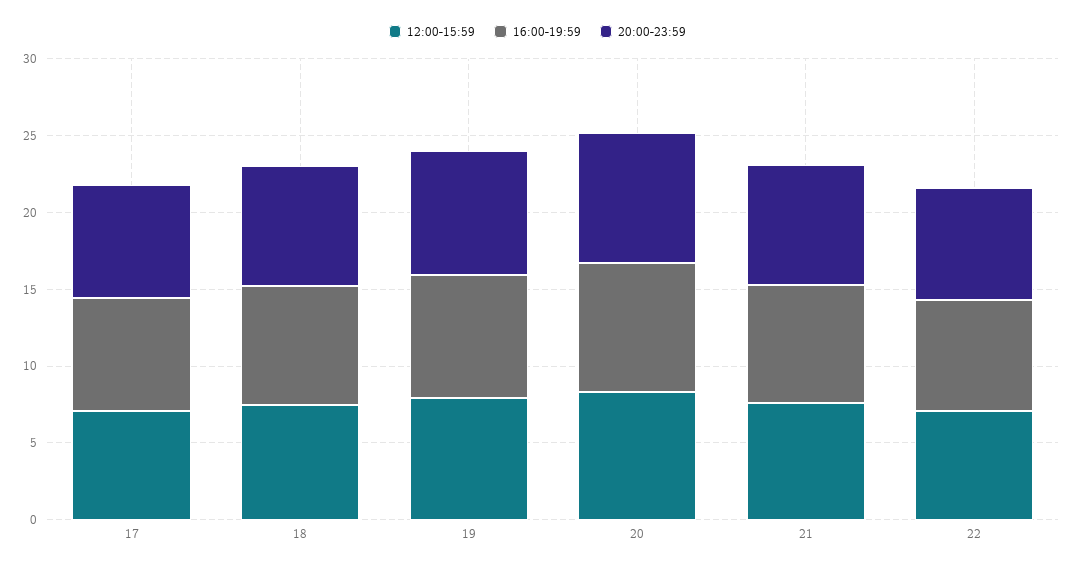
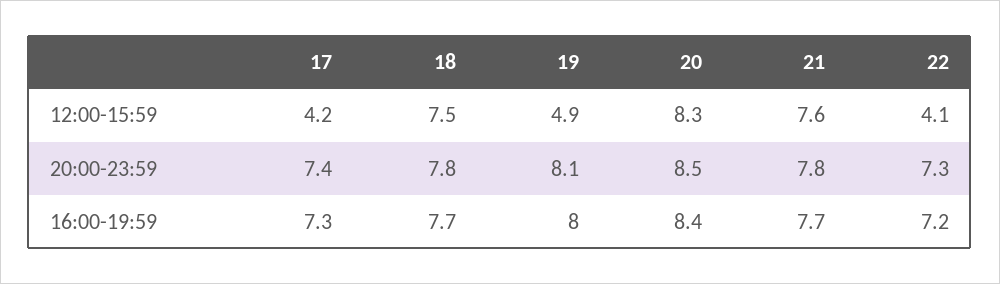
12:00-15:59, 17: 7 -> 4.2
12:00-15:59, 19: 8 -> 4.9
12:00-15:59, 22: 7 -> 4.1

